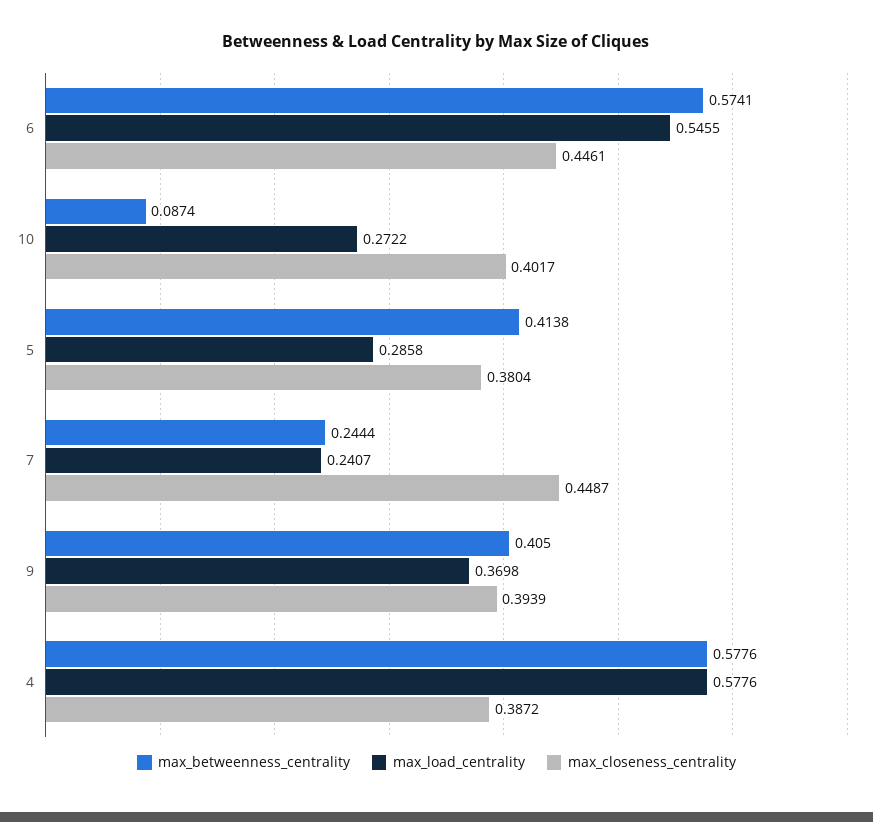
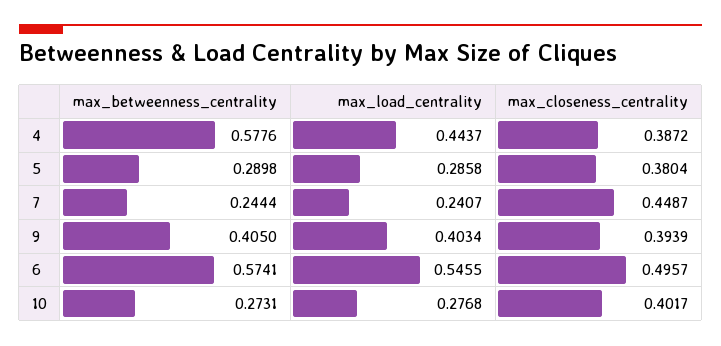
max_closeness_centrality, 6: 0.4461 -> 0.4957
max_betweenness_centrality, 10: 0.0874 -> 0.2731
max_load_centrality, 10: 0.2722 -> 0.2768
max_betweenness_centrality, 5: 0.4138 -> 0.2898
max_load_centrality, 9: 0.3698 -> 0.4034
max_load_centrality, 4: 0.5776 -> 0.4437

